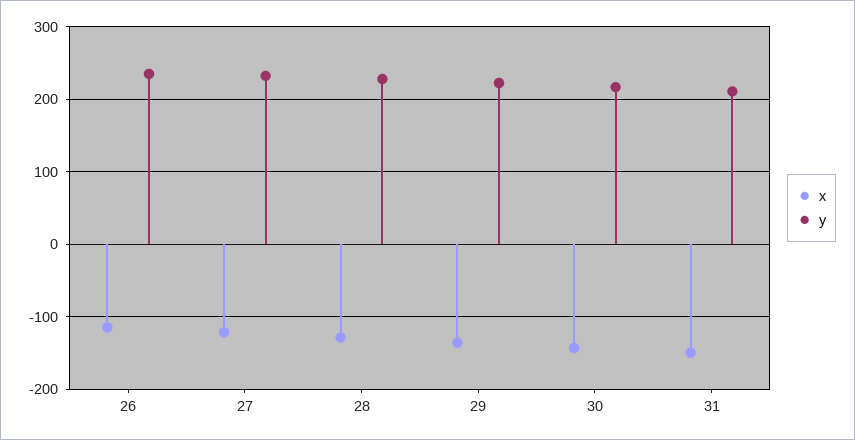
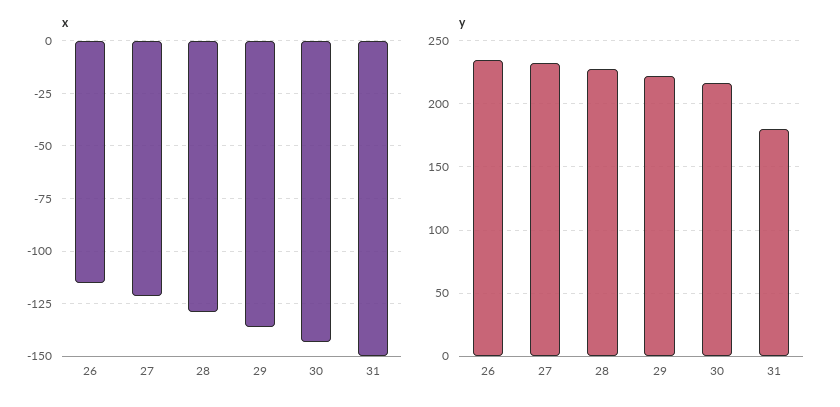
y, 31: 210 -> 180

